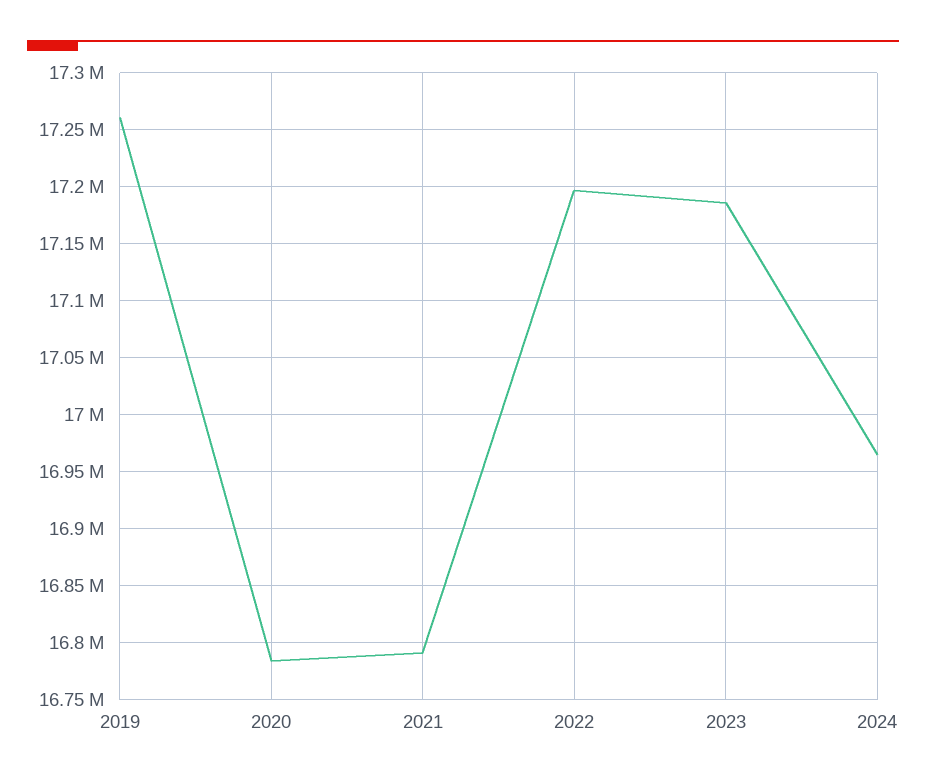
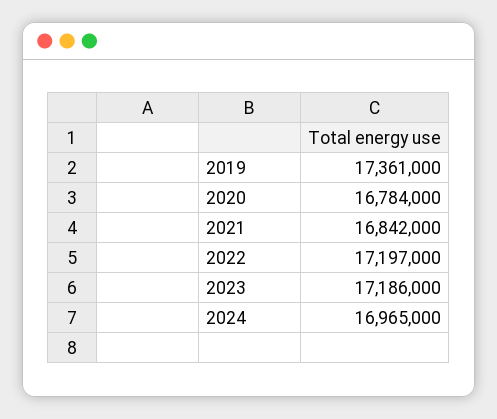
2019: 17260000 -> 17361000
2021: 16790000 -> 16842000

